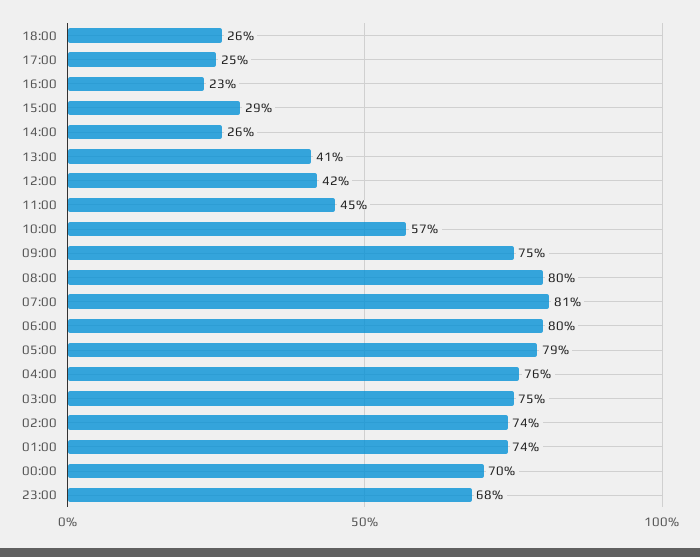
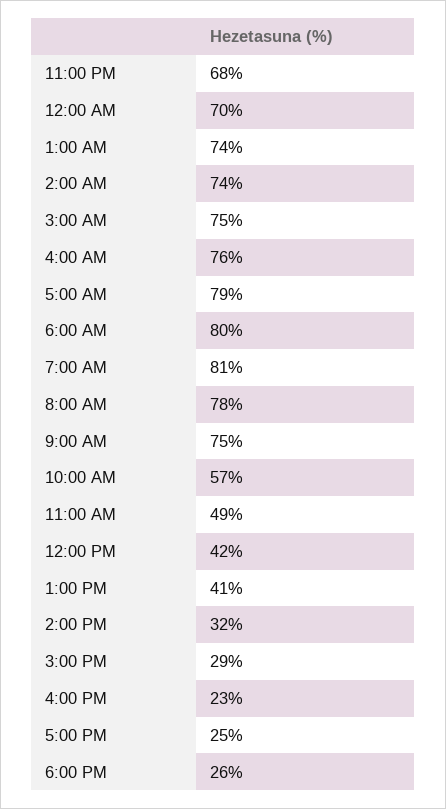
14:00: 26 -> 32
11:00: 45 -> 49
08:00: 80 -> 78

